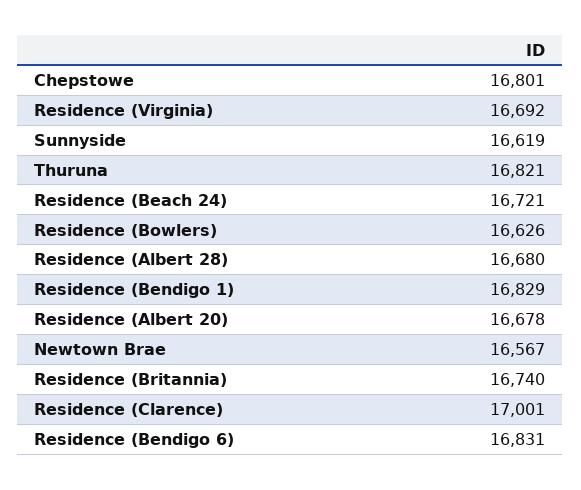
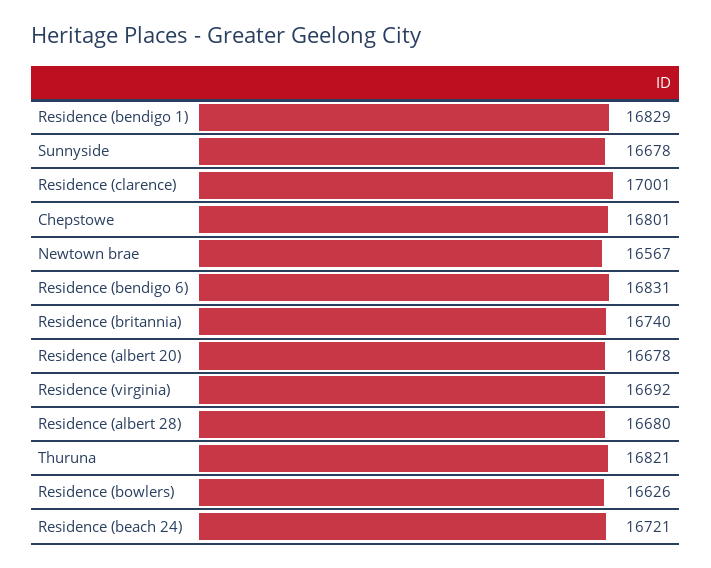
Sunnyside: 16619 -> 16678

